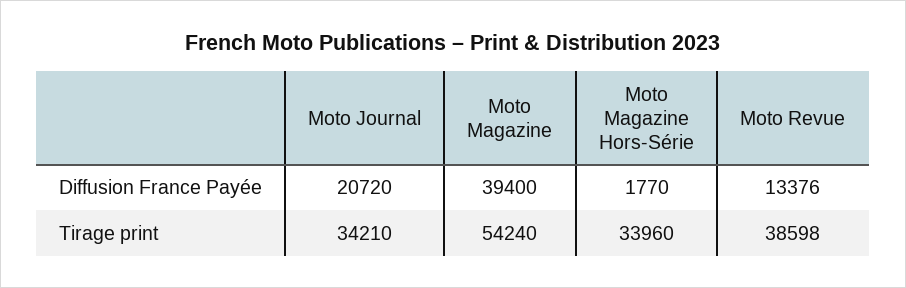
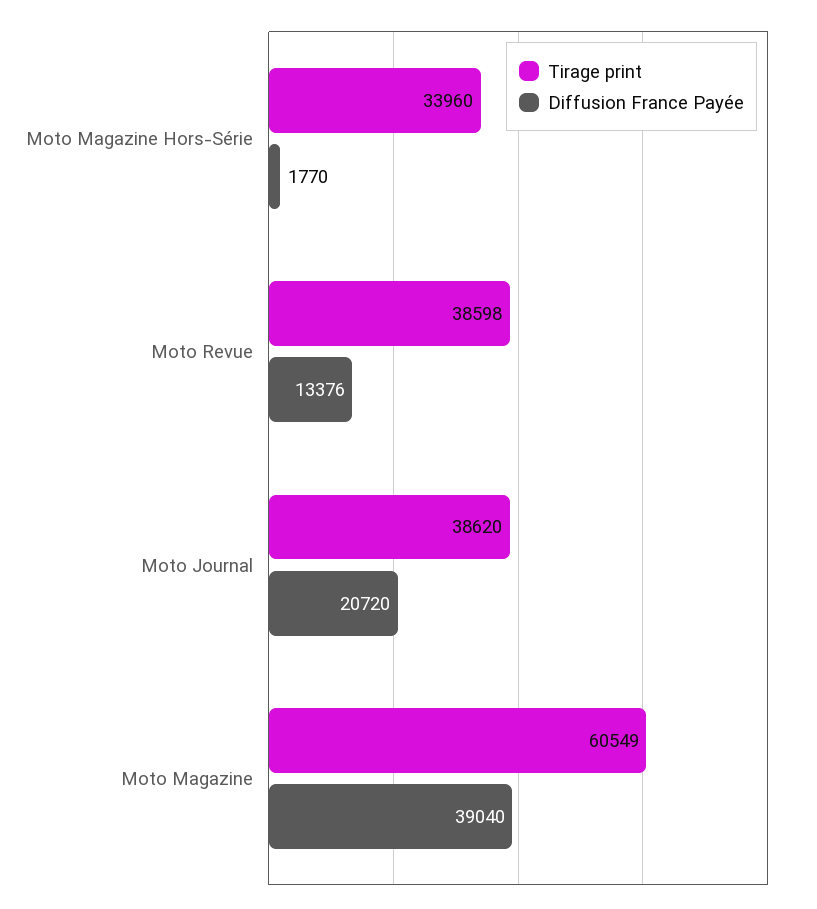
Diffusion France Payée, Moto Magazine: 39400 -> 39040
Tirage print, Moto Journal: 34210 -> 38620
Tirage print, Moto Magazine: 54240 -> 60549

